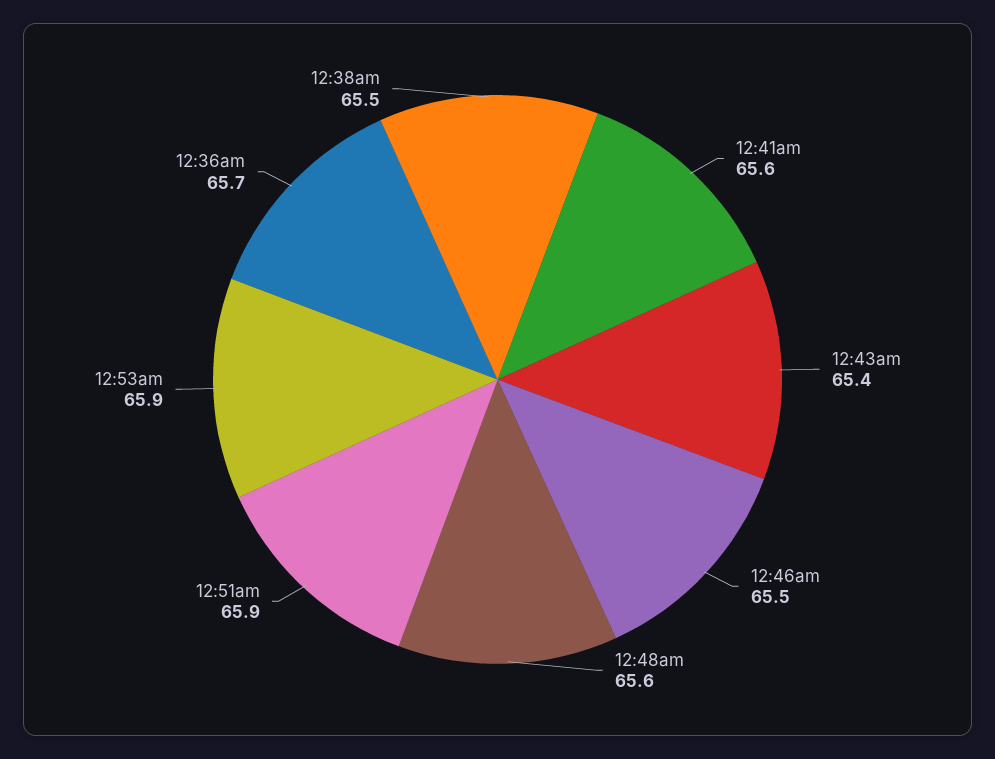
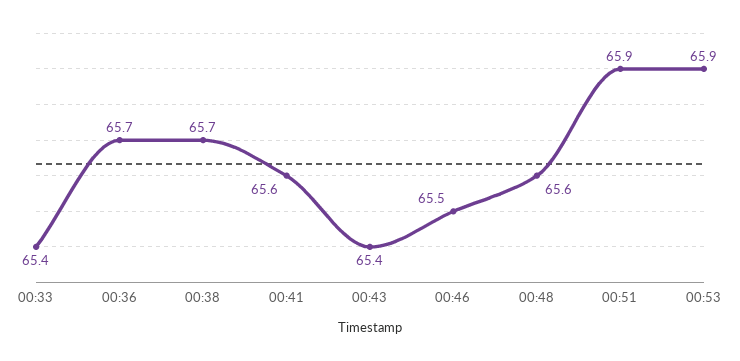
12:38am: 65.5 -> 65.7
00:33: none -> 65.4

